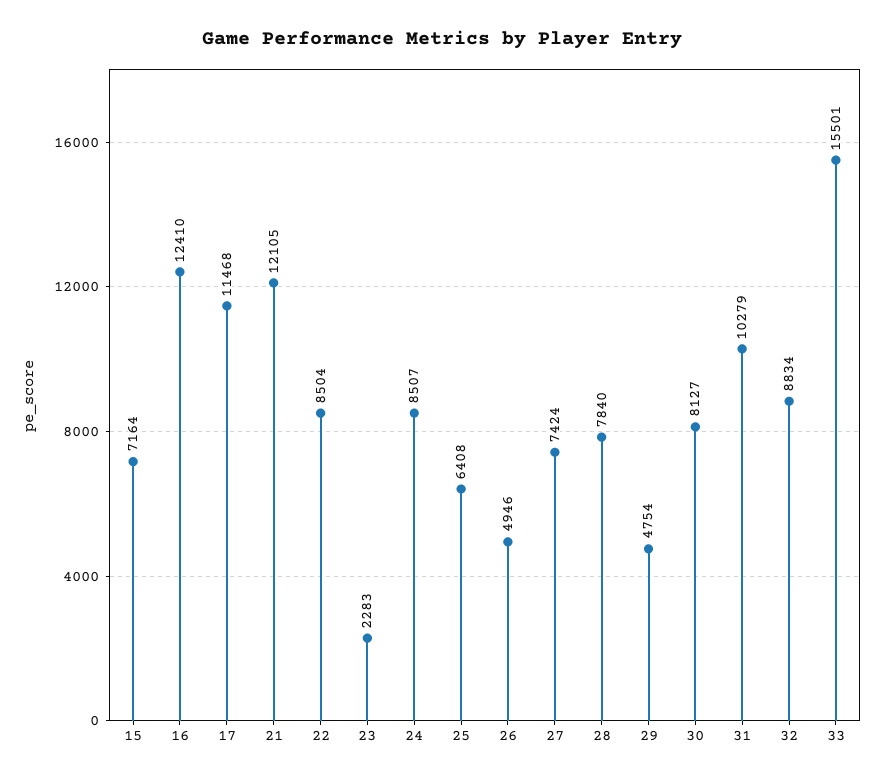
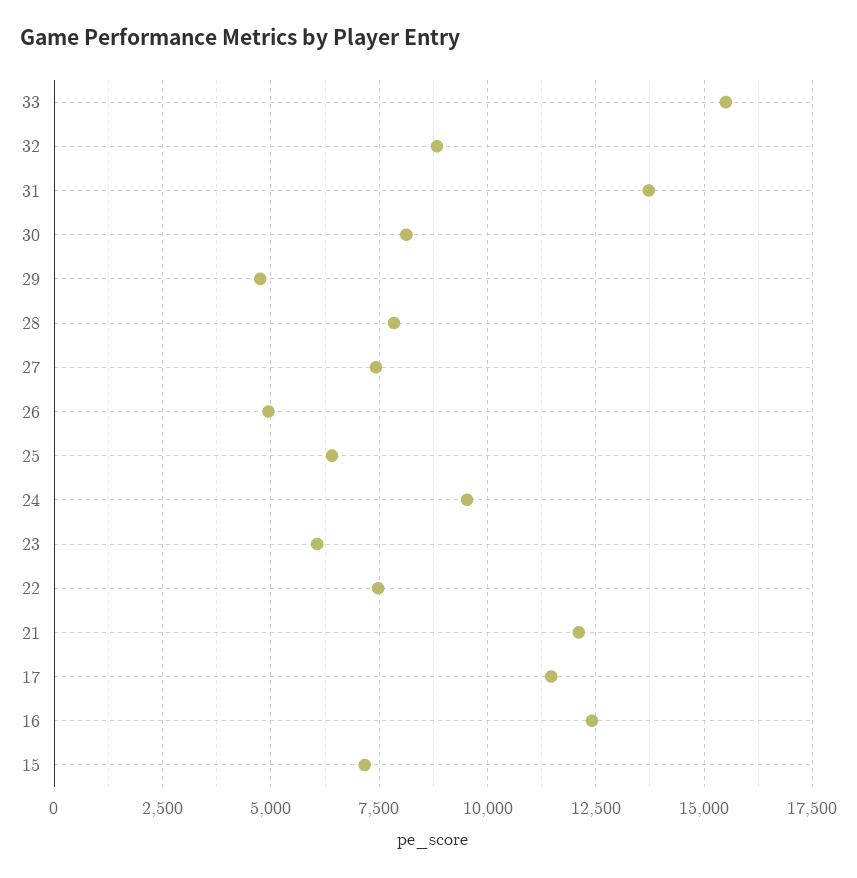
22: 8504 -> 7500
23: 2283 -> 6000
24: 8507 -> 9500
31: 10279 -> 13750

